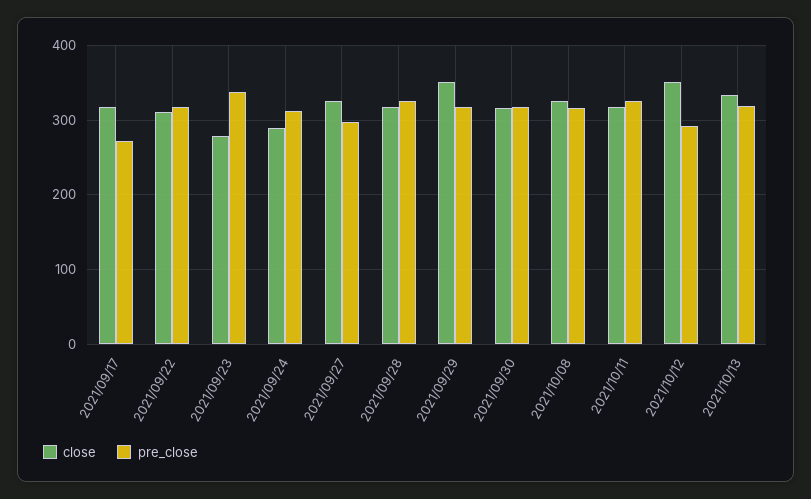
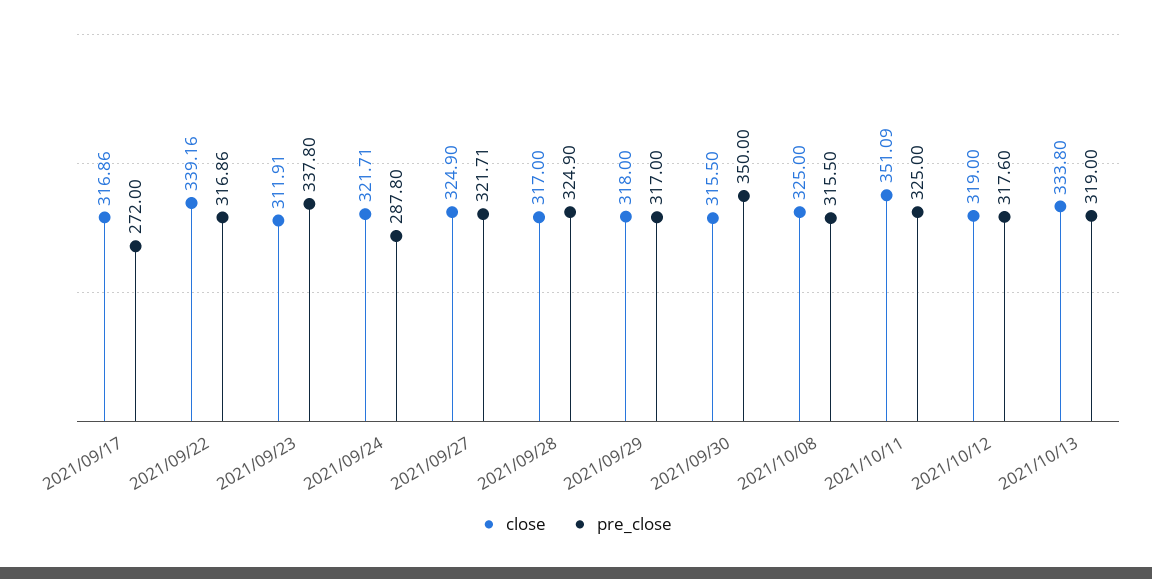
close, 2021/09/22: 310 -> 339.16
close, 2021/09/23: 280 -> 311.91
close, 2021/09/24: 290 -> 321.71
pre_close, 2021/09/24: 310 -> 287.8
pre_close, 2021/09/27: 300 -> 321.71
close, 2021/09/29: 350 -> 318
pre_close, 2021/09/30: 320 -> 350
close, 2021/10/11: 320 -> 351.09
close, 2021/10/12: 350 -> 319
pre_close, 2021/10/12: 290 -> 317.6

